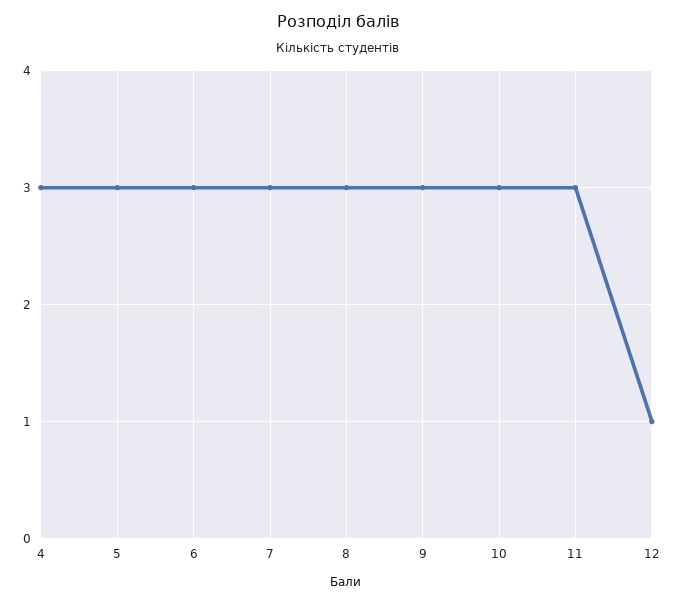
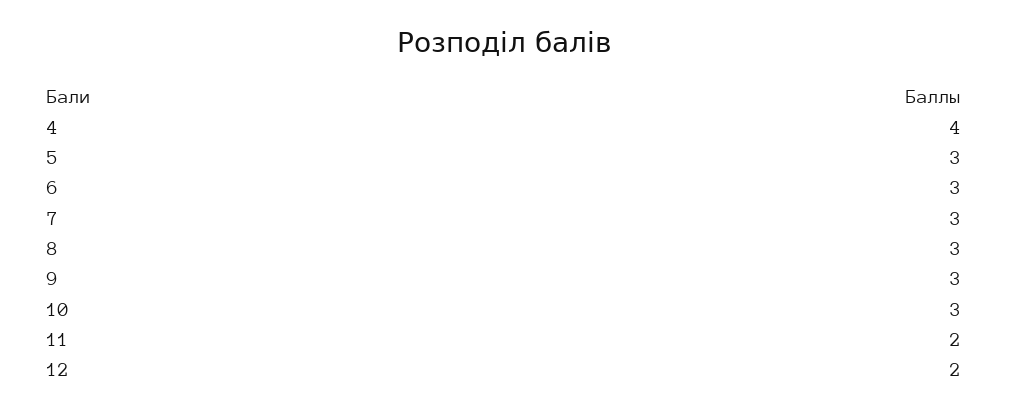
4: 3 -> 4
11: 3 -> 2
12: 1 -> 2

